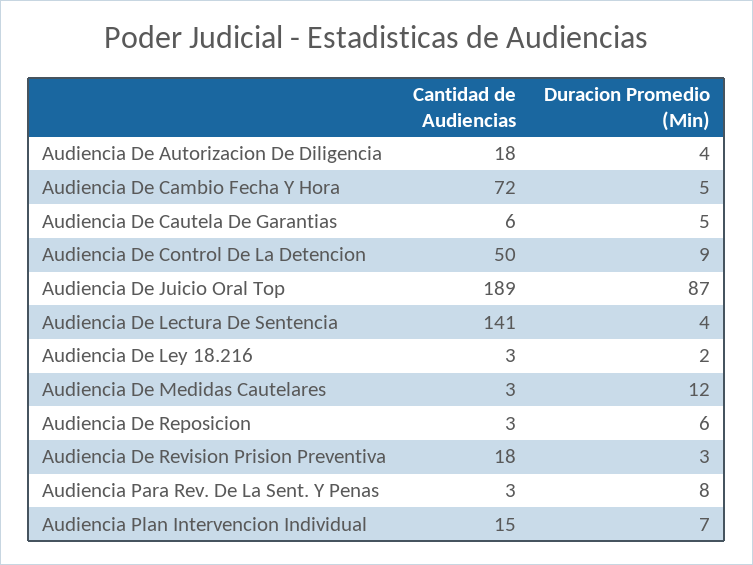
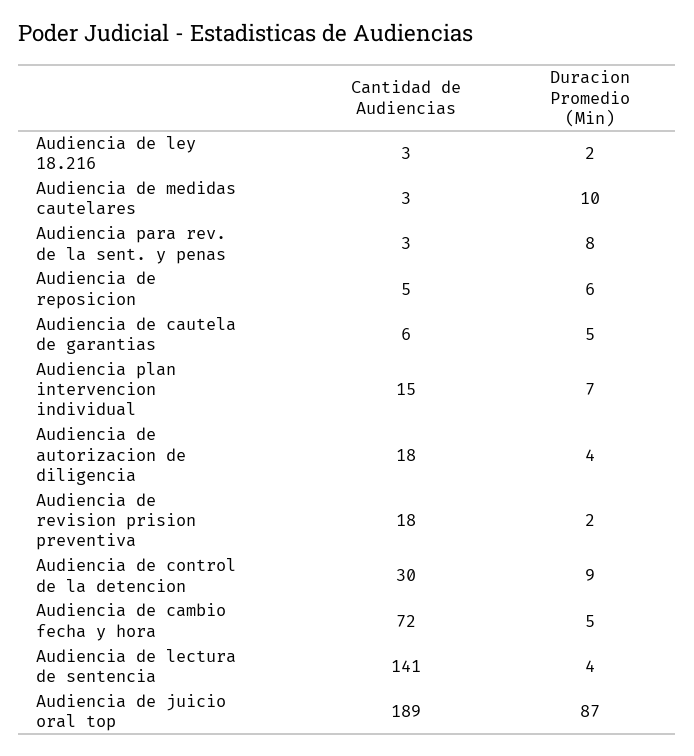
Cantidad de Audiencias, Audiencia De Control De La Detencion: 50 -> 30
Duracion Promedio (Min), Audiencia De Medidas Cautelares: 12 -> 10
Cantidad de Audiencias, Audiencia De Reposicion: 3 -> 5
Duracion Promedio (Min), Audiencia De Revision Prision Preventiva: 3 -> 2

